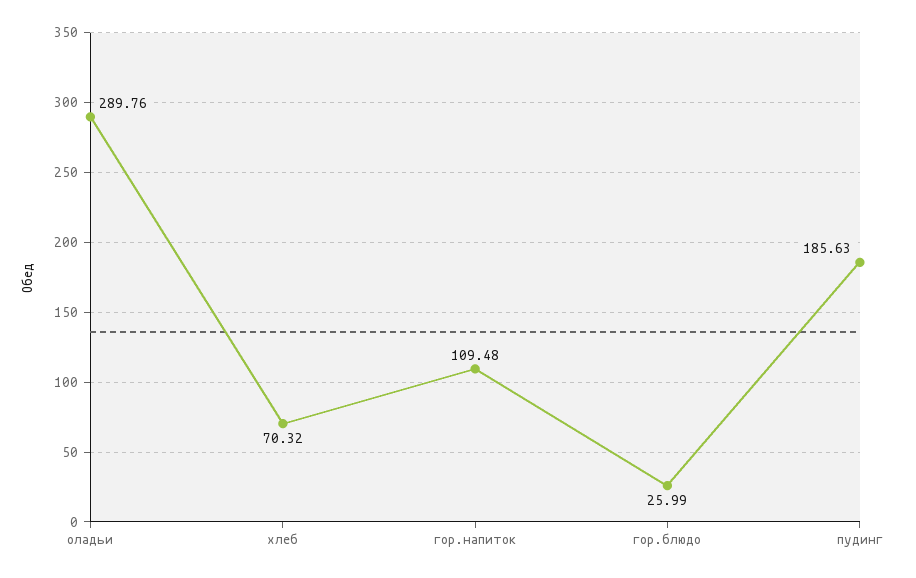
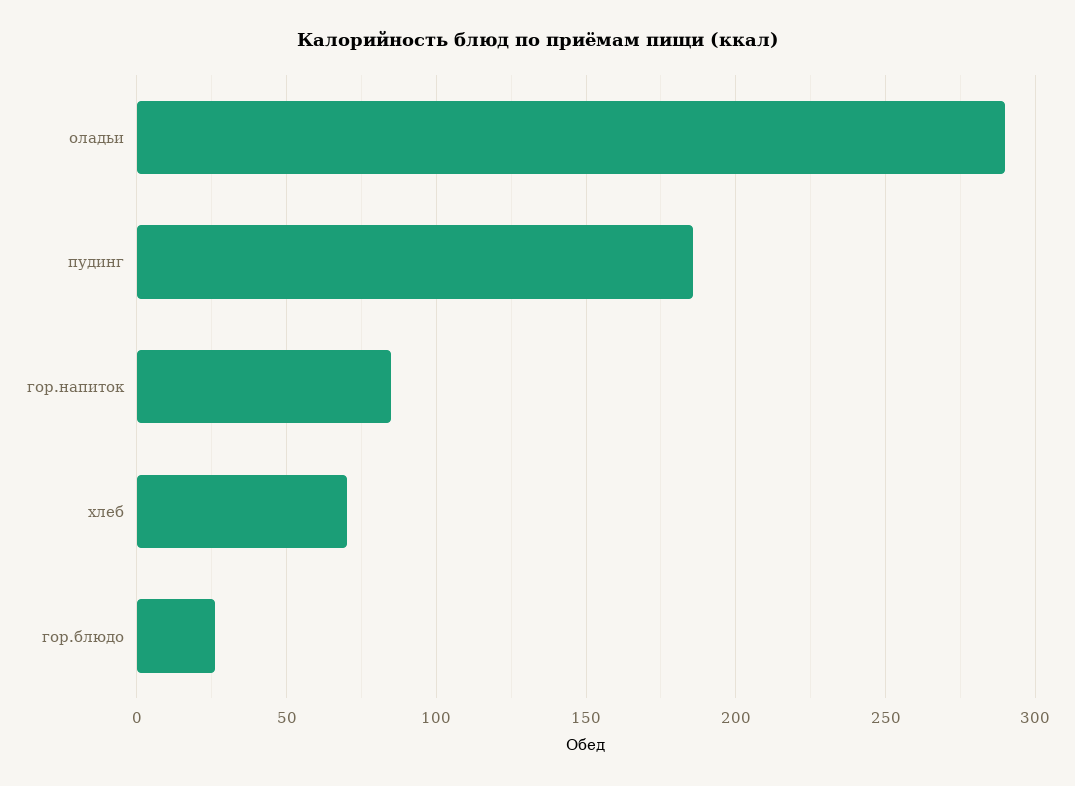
гор.напиток: 109.48 -> 85

